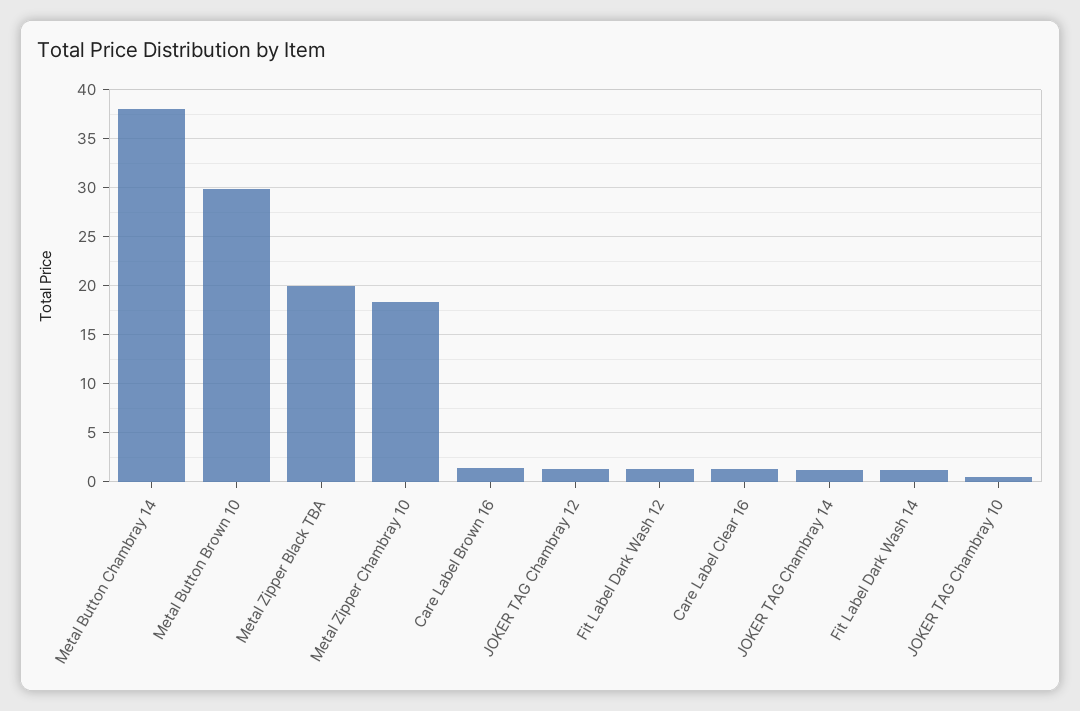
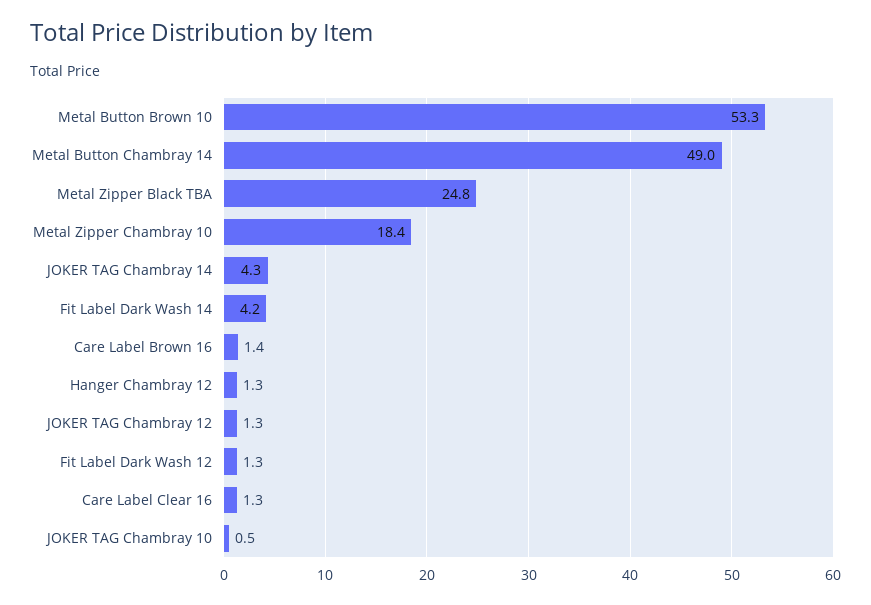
Metal Button Chambray 14: 38 -> 49
Metal Button Brown 10: 30 -> 53.3
Metal Zipper Black TBA: 20 -> 24.8
JOKER TAG Chambray 14: 1 -> 4.3
Fit Label Dark Wash 14: 1 -> 4.2
Hanger Chambray 12: none -> 1.3

